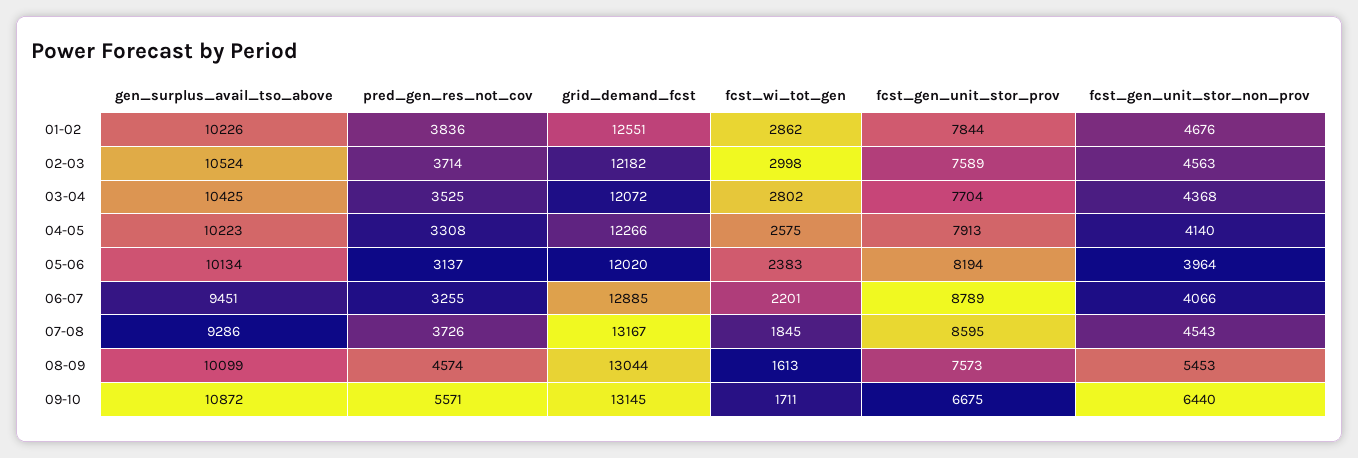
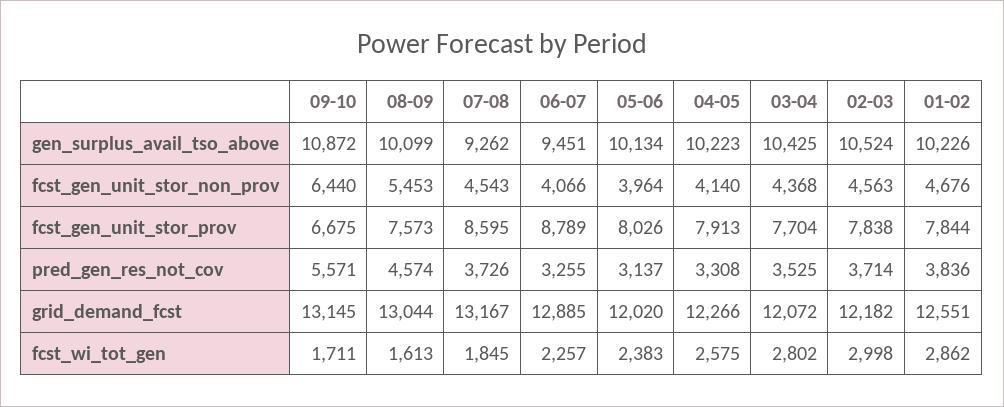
fcst_gen_unit_stor_prov, 02-03: 7589 -> 7838
fcst_gen_unit_stor_prov, 05-06: 8194 -> 8026
fcst_wi_tot_gen, 06-07: 2201 -> 2257
gen_surplus_avail_tso_above, 07-08: 9286 -> 9262

